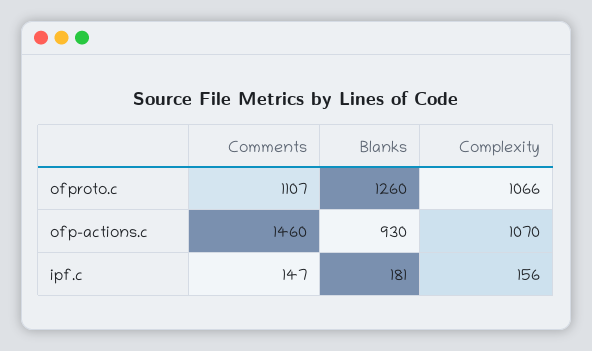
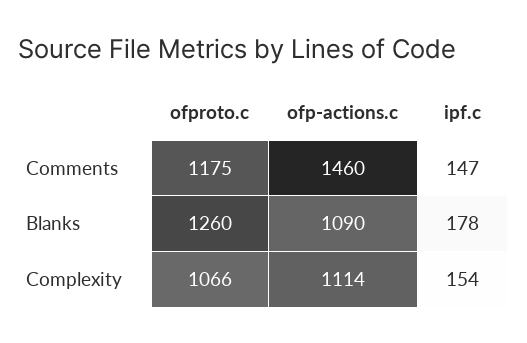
Comments, ofproto.c: 1107 -> 1175
Blanks, ofp-actions.c: 930 -> 1090
Complexity, ofp-actions.c: 1070 -> 1114
Blanks, ipf.c: 181 -> 178
Complexity, ipf.c: 156 -> 154

